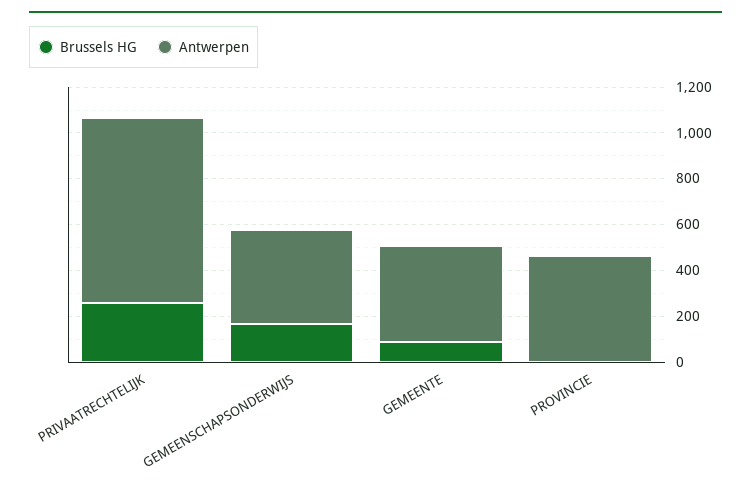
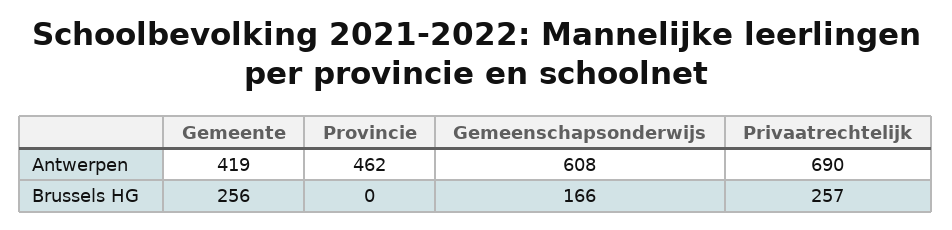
Antwerpen, PRIVAATRECHTELIJK: 800 -> 690
Antwerpen, GEMEENSCHAPSONDERWIJS: 400 -> 608
Brussels HG, GEMEENTE: 100 -> 256

